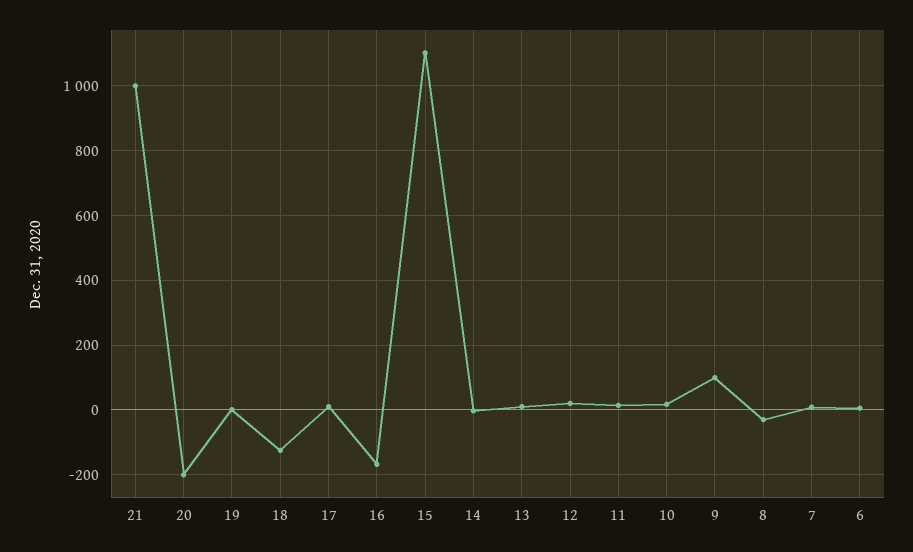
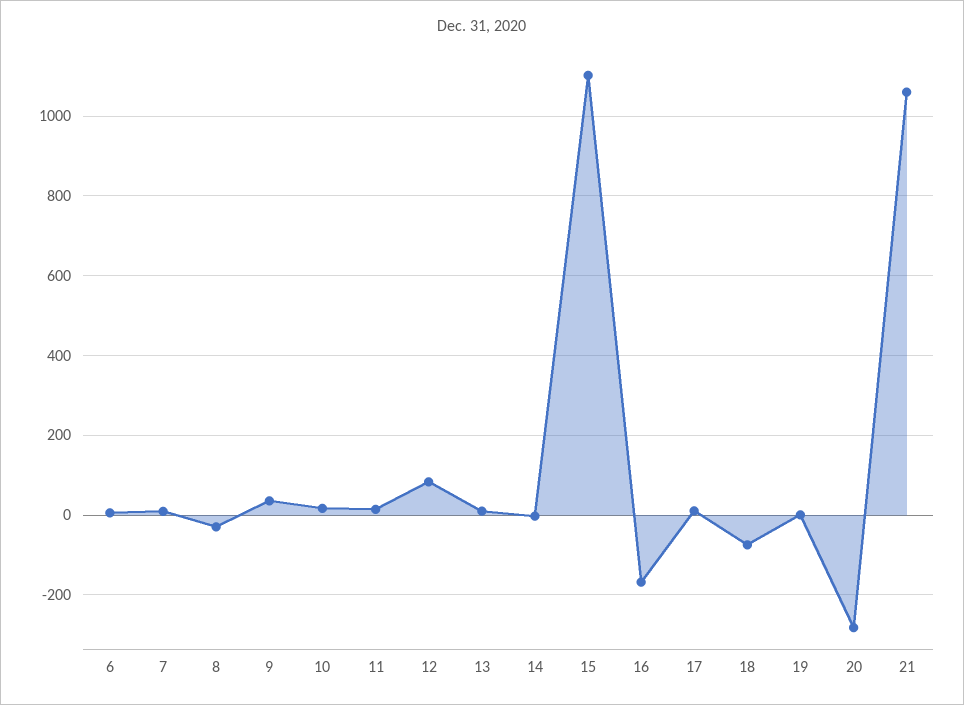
21: 1000 -> 1060
20: -200 -> -280
18: -120 -> -80
12: 20 -> 80
9: 100 -> 40

